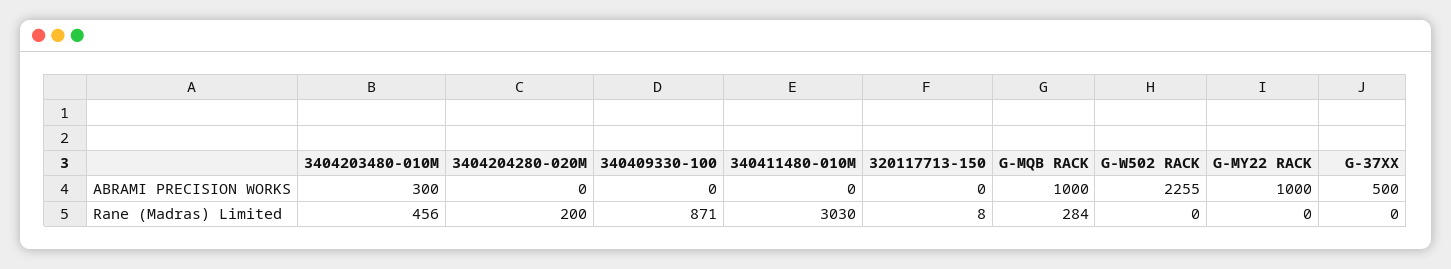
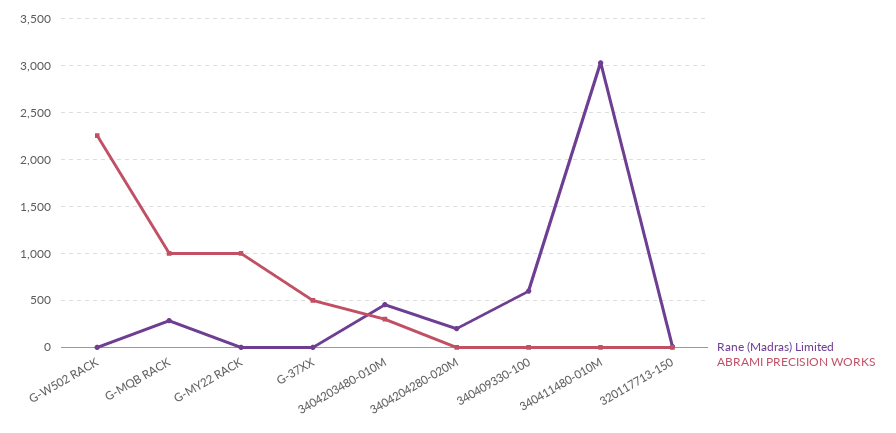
Rane (Madras) Limited, 340409330-100: 871 -> 600

